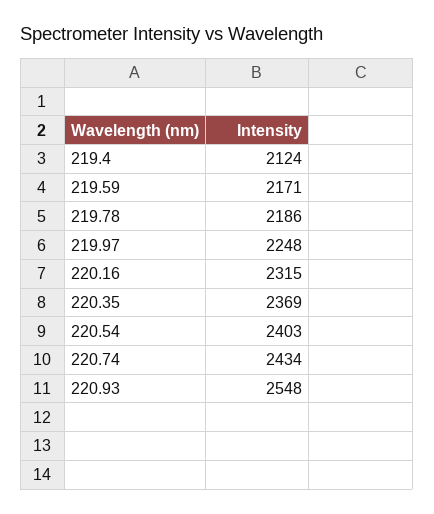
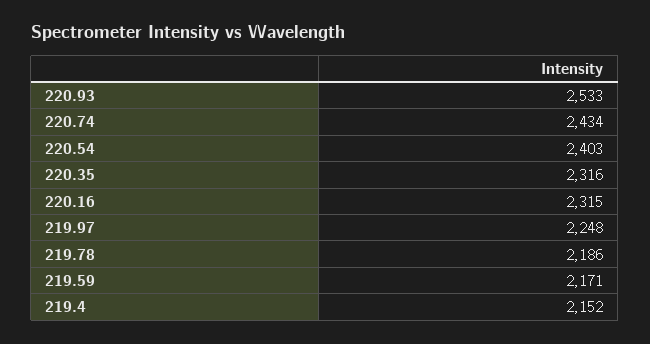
219.4: 2124 -> 2152
220.35: 2369 -> 2316
220.93: 2548 -> 2533

